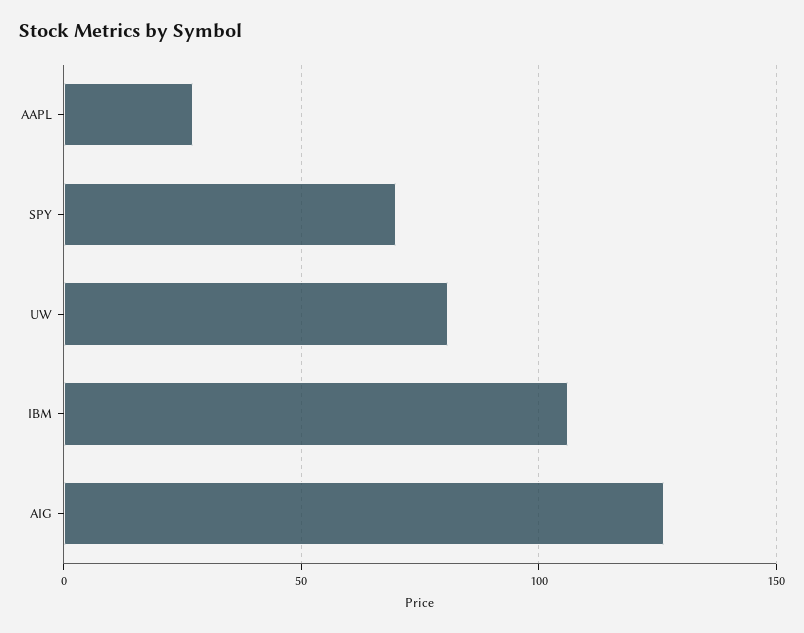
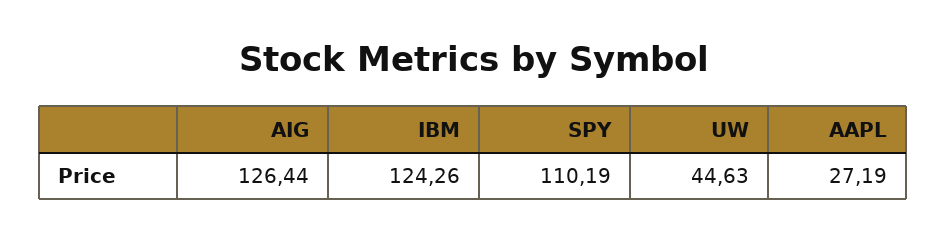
SPY: 70 -> 110.19
UW: 80 -> 44.63
IBM: 105 -> 124.26

